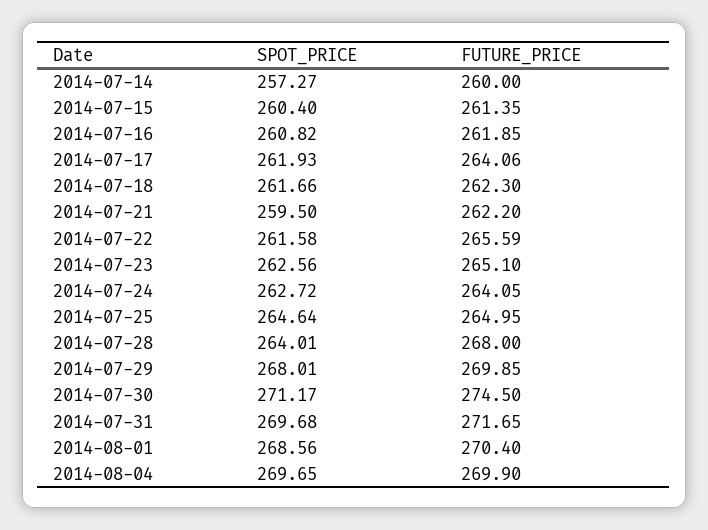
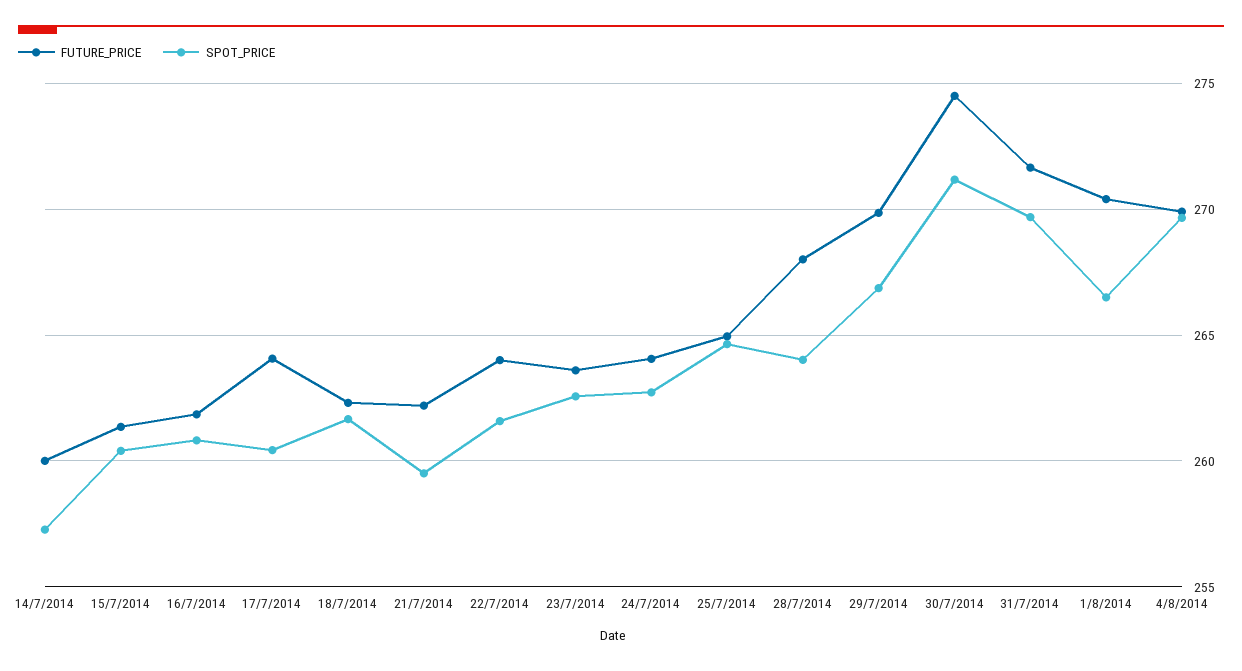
SPOT_PRICE, 2014-07-17: 261.93 -> 260.5
FUTURE_PRICE, 2014-07-22: 265.59 -> 264
FUTURE_PRICE, 2014-07-23: 265.1 -> 263.5
SPOT_PRICE, 2014-07-29: 268.01 -> 267
SPOT_PRICE, 2014-08-01: 268.56 -> 266.5

